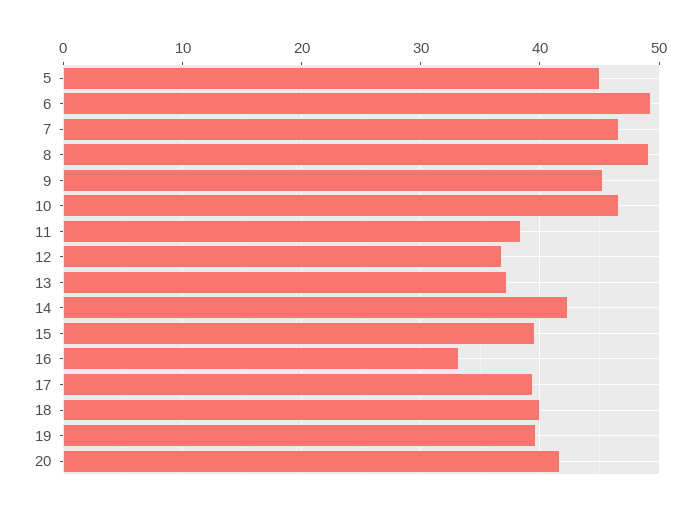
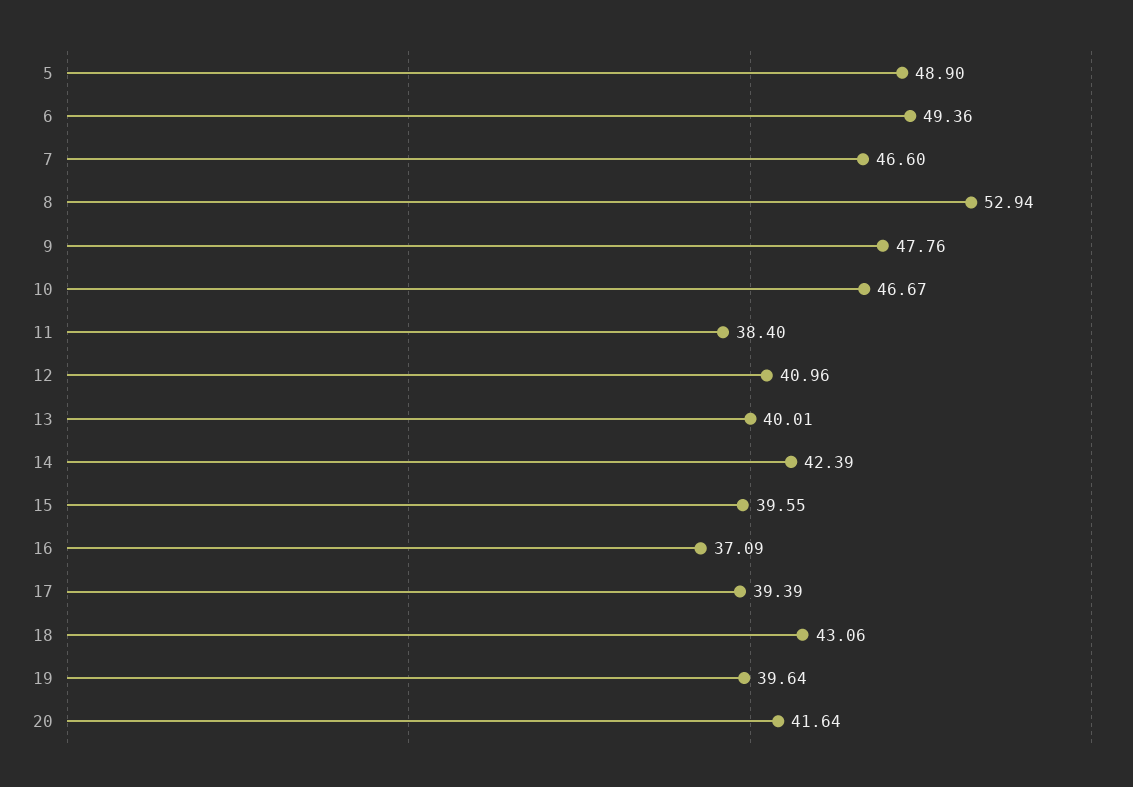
5: 45 -> 48.9
8: 49 -> 52.94
9: 45 -> 47.76
12: 37 -> 40.96
13: 37 -> 40.01
16: 33 -> 37.09
18: 40 -> 43.06

